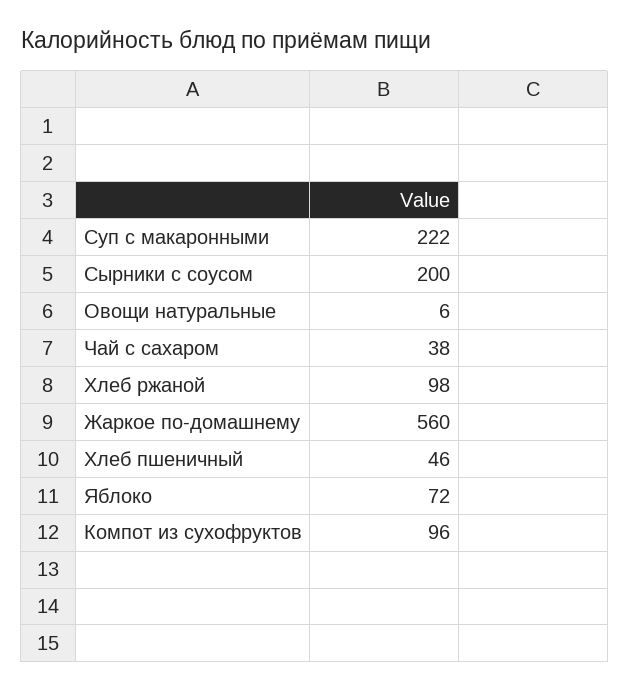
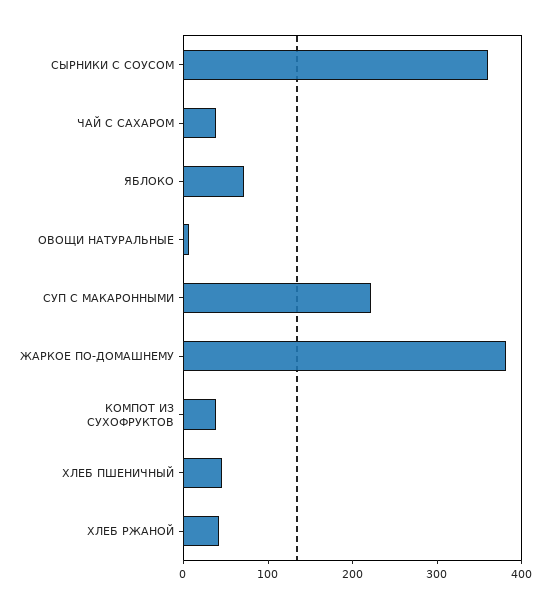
Сырники с соусом: 200 -> 360
Хлеб ржаной: 98 -> 40
Жаркое по-домашнему: 560 -> 380
Компот из сухофруктов: 96 -> 40

